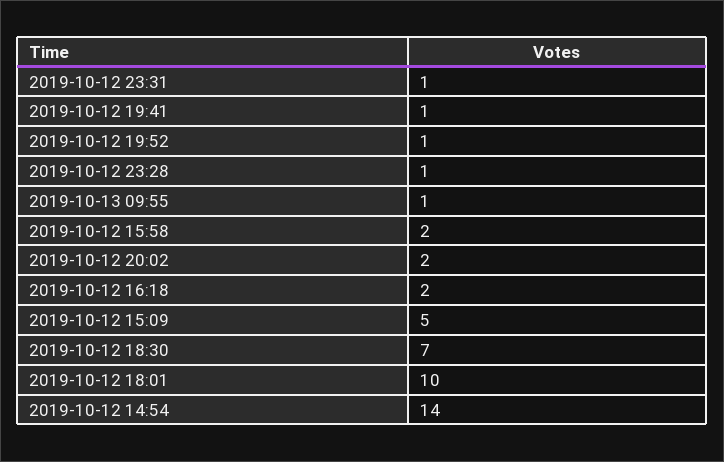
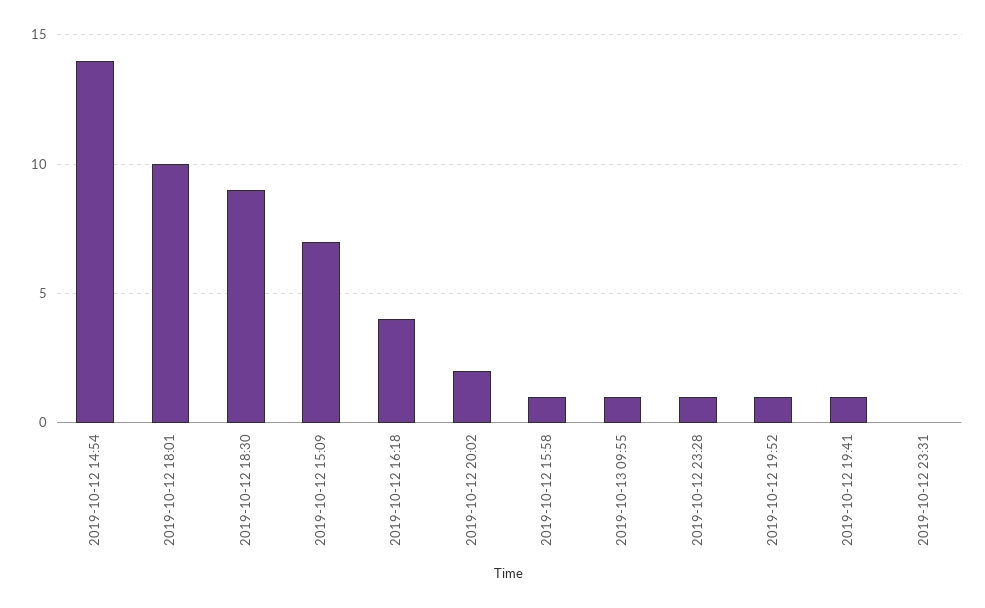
2019-10-12 23:31: 1 -> 0
2019-10-12 15:58: 2 -> 1
2019-10-12 16:18: 2 -> 4
2019-10-12 15:09: 5 -> 7
2019-10-12 18:30: 7 -> 9

